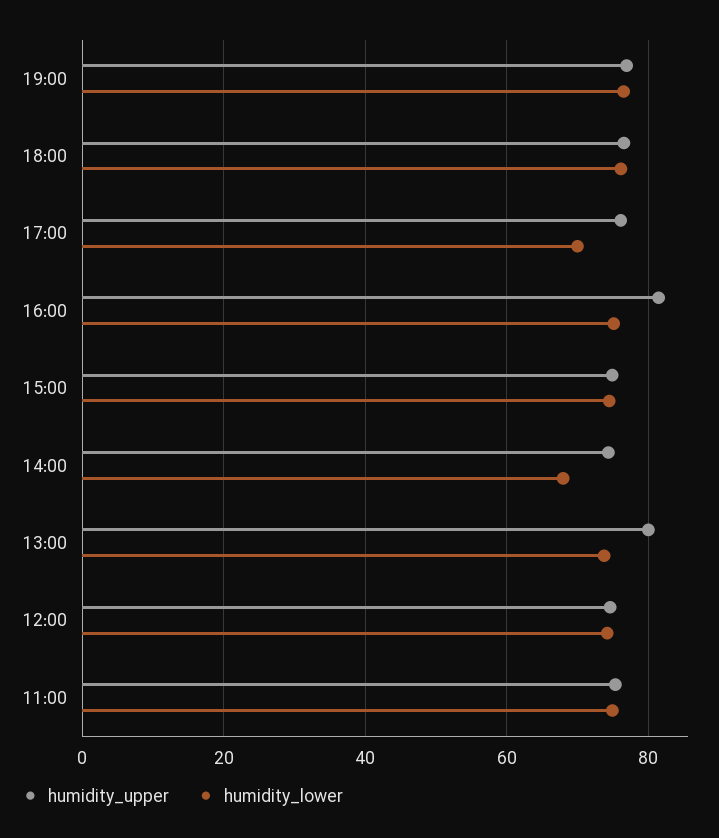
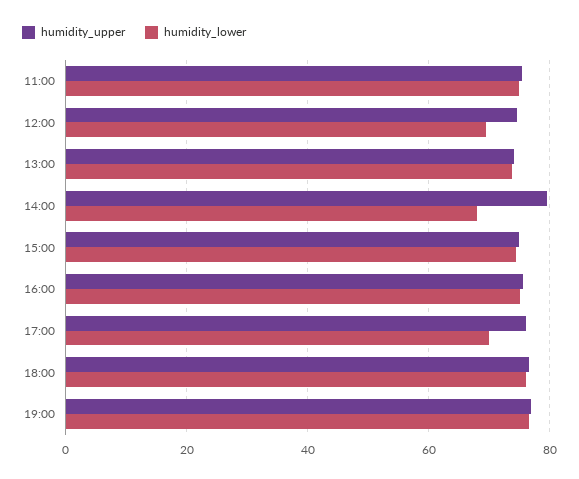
humidity_upper, 16:00: 82 -> 76
humidity_upper, 14:00: 74 -> 80
humidity_upper, 13:00: 80 -> 74
humidity_lower, 12:00: 74 -> 70

